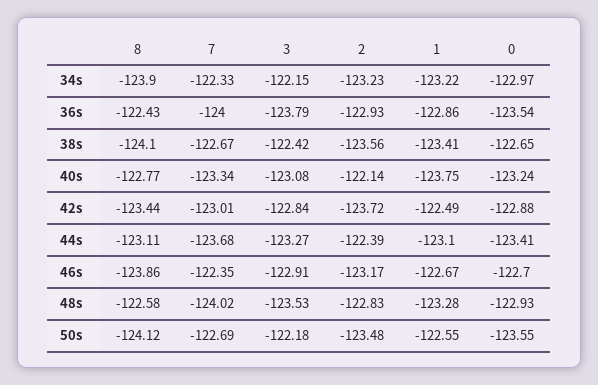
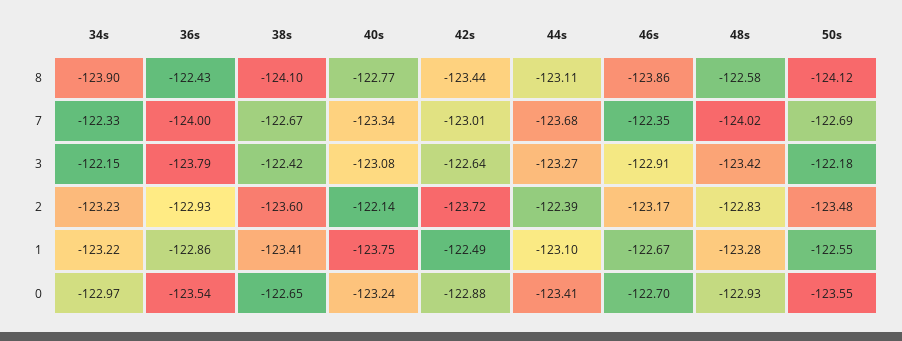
2, 38s: -123.56 -> -123.6
3, 42s: -122.84 -> -122.64
3, 48s: -123.53 -> -123.42

